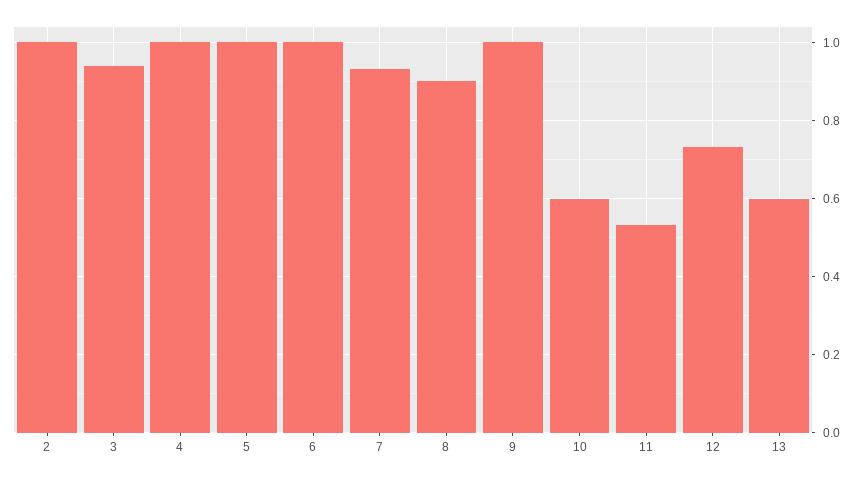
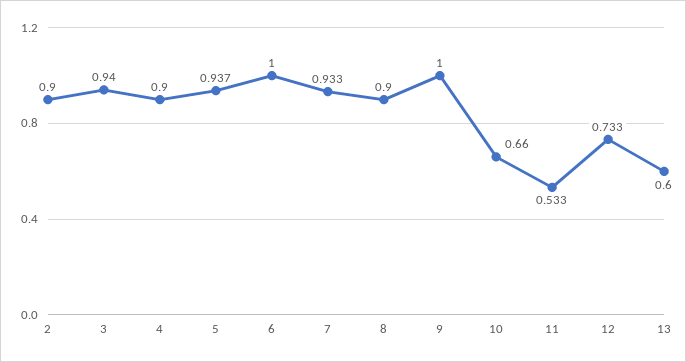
2: 1 -> 0.9
4: 1 -> 0.9
5: 1 -> 0.937
10: 0.6 -> 0.66

